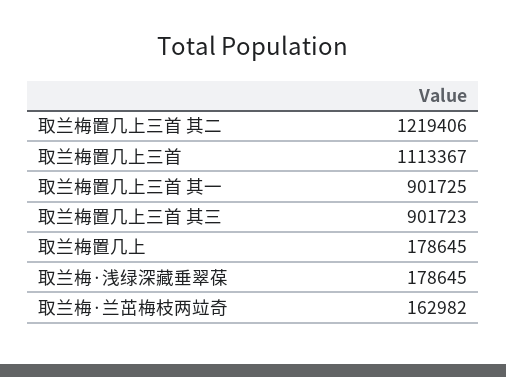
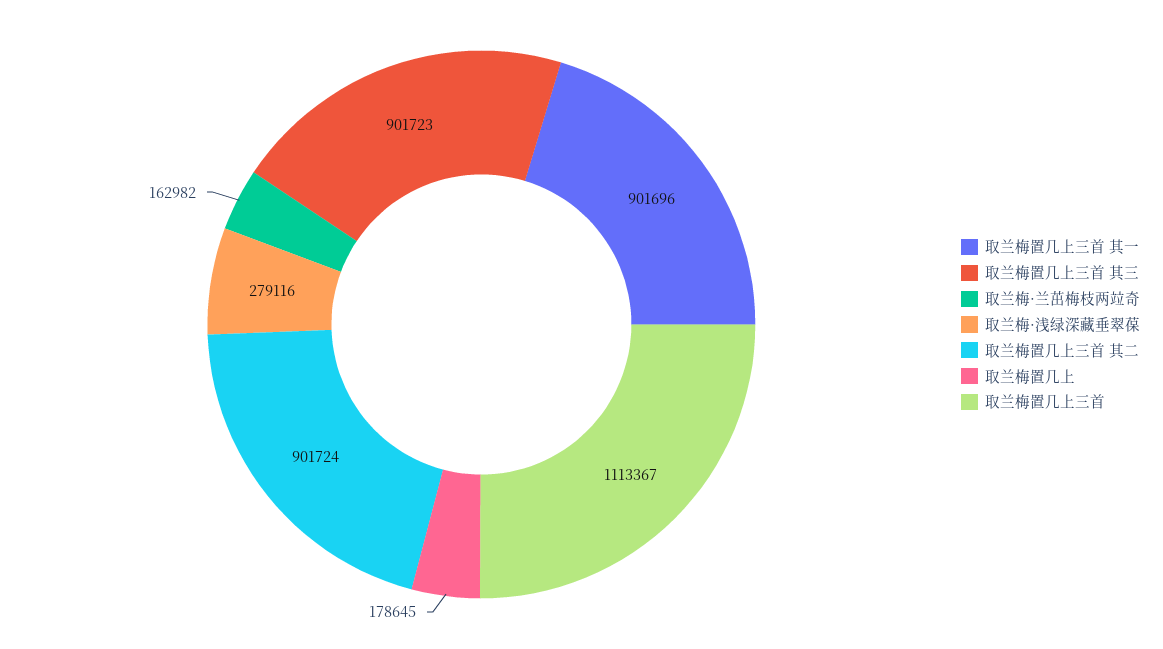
取兰梅置几上三首 其二: 1219406 -> 901724
取兰梅置几上三首 其一: 901725 -> 901696
取兰梅·浅绿深藏垂翠葆: 178645 -> 279116

